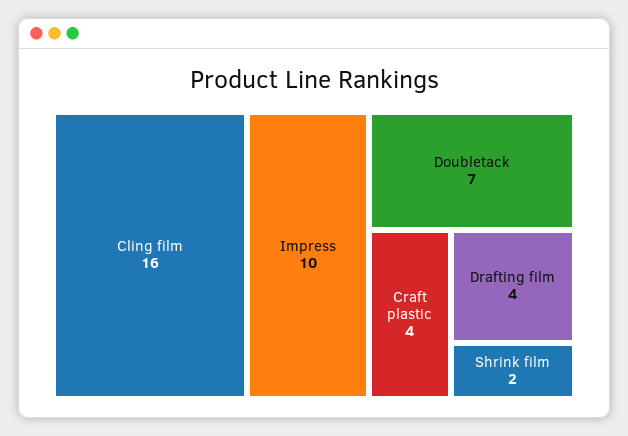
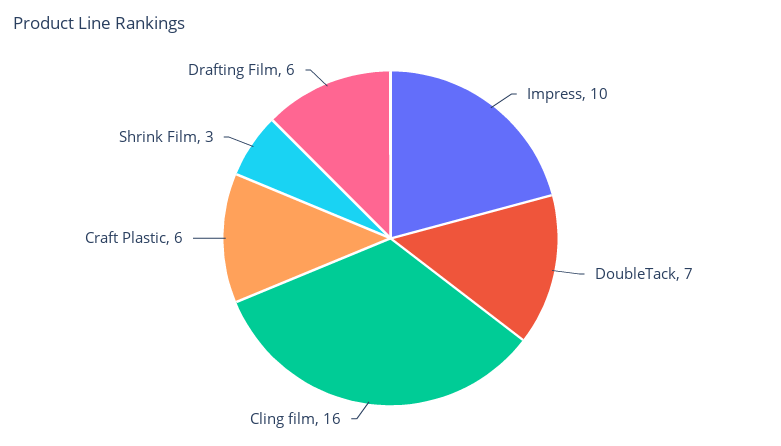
Craft plastic: 4 -> 6
Drafting film: 4 -> 6
Shrink film: 2 -> 3

